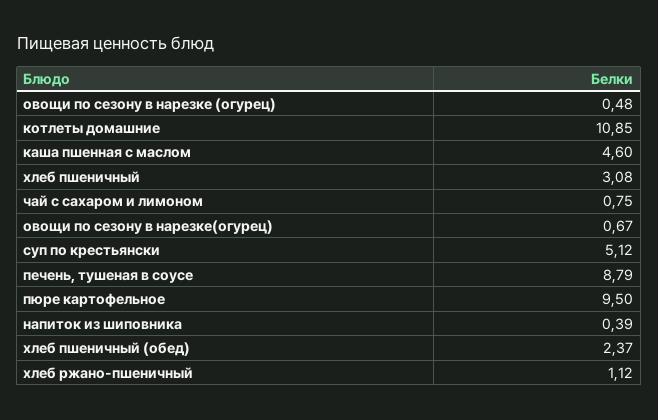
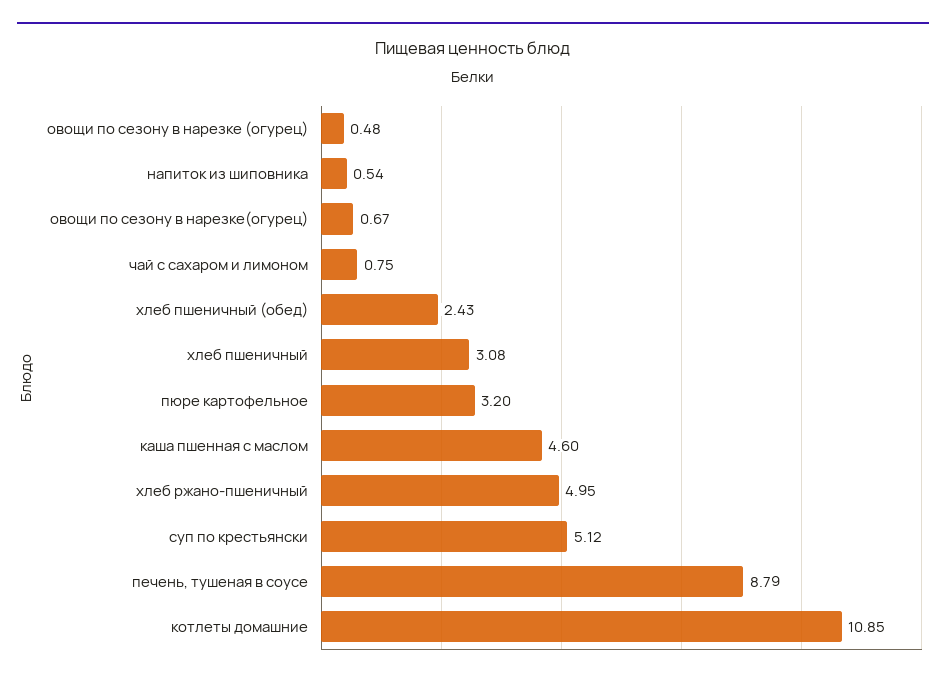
пюре картофельное: 9.5 -> 3.2
напиток из шиповника: 0.39 -> 0.54
хлеб пшеничный (обед): 2.37 -> 2.43
хлеб ржано-пшеничный: 1.12 -> 4.95

